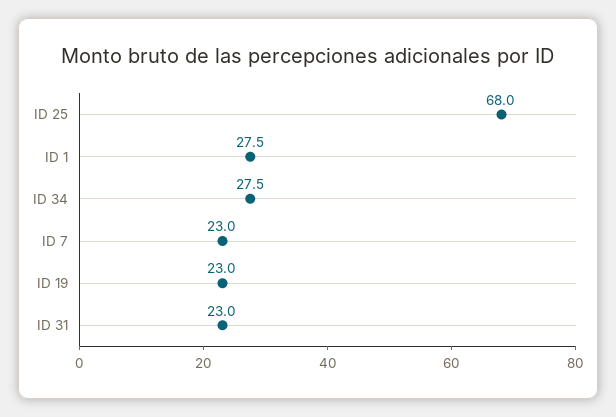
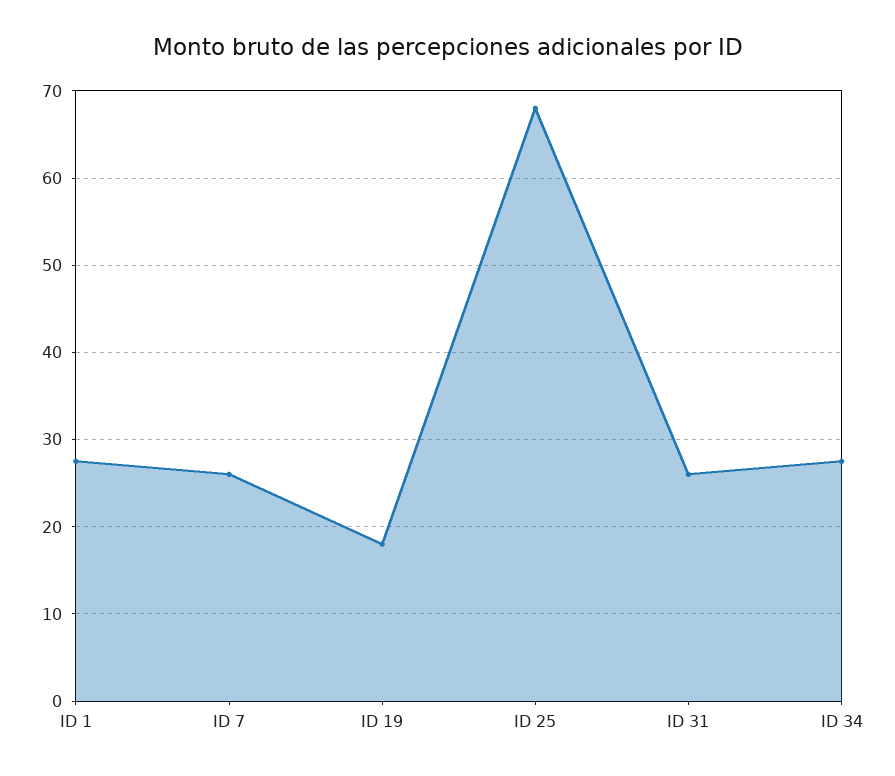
ID 7: 23 -> 26
ID 19: 23 -> 18
ID 31: 23 -> 26

